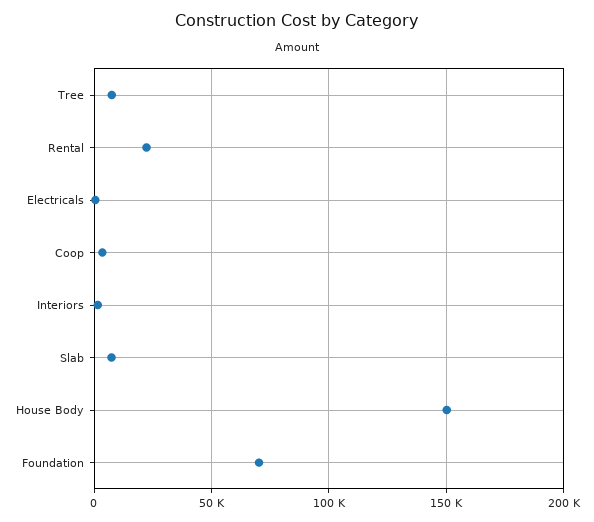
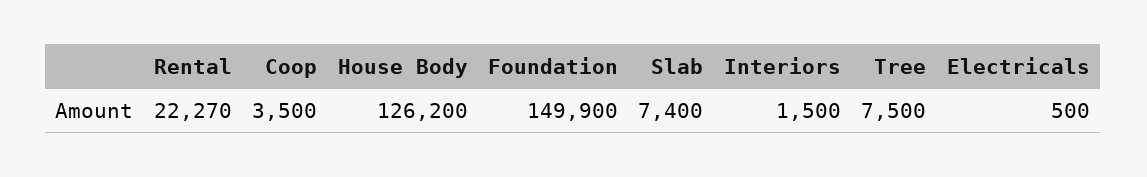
House Body: 150000 -> 126200
Foundation: 70000 -> 149900

